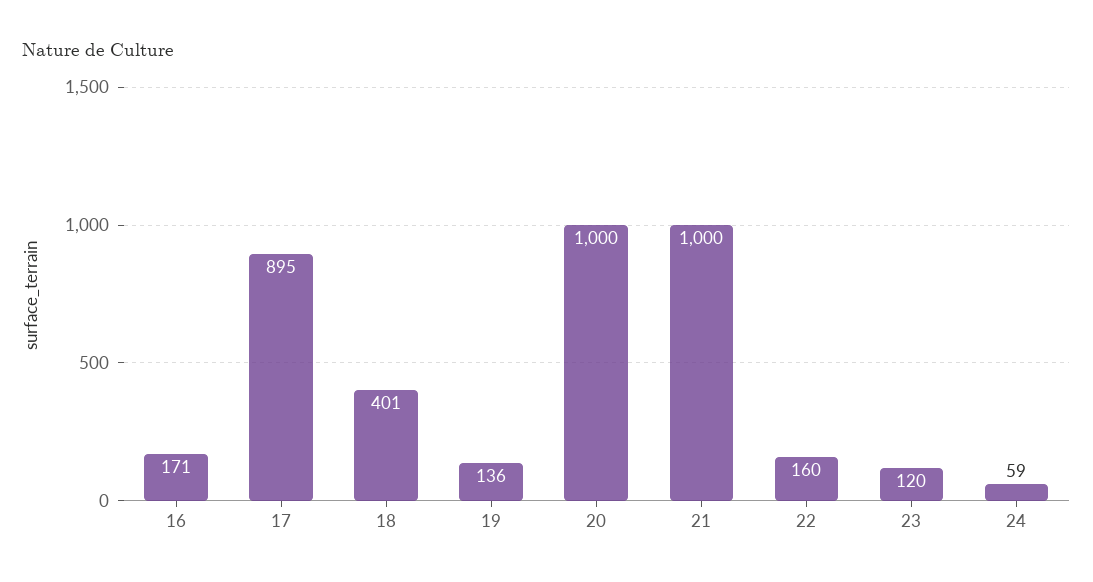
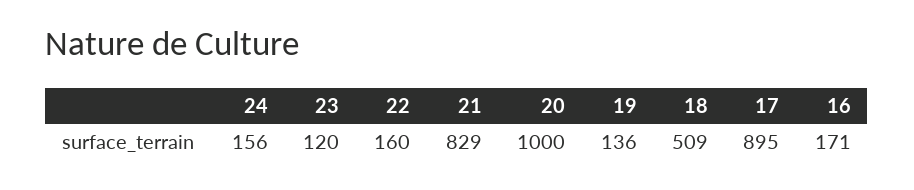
18: 401 -> 509
21: 1000 -> 829
24: 59 -> 156

